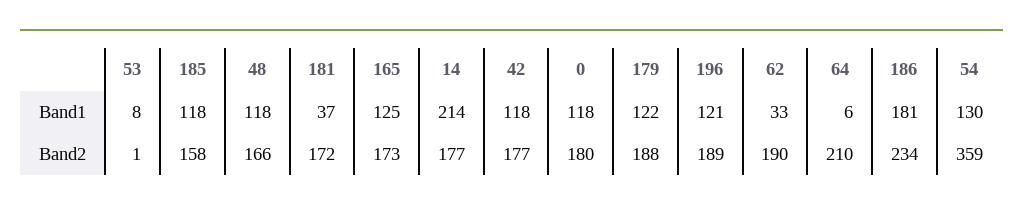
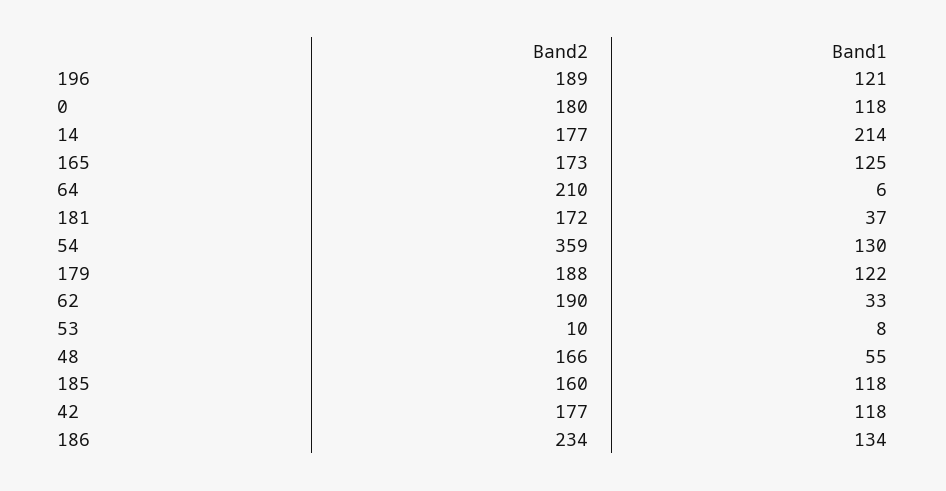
48, Band1: 118 -> 55
186, Band1: 181 -> 134
53, Band2: 1 -> 10
185, Band2: 158 -> 160

